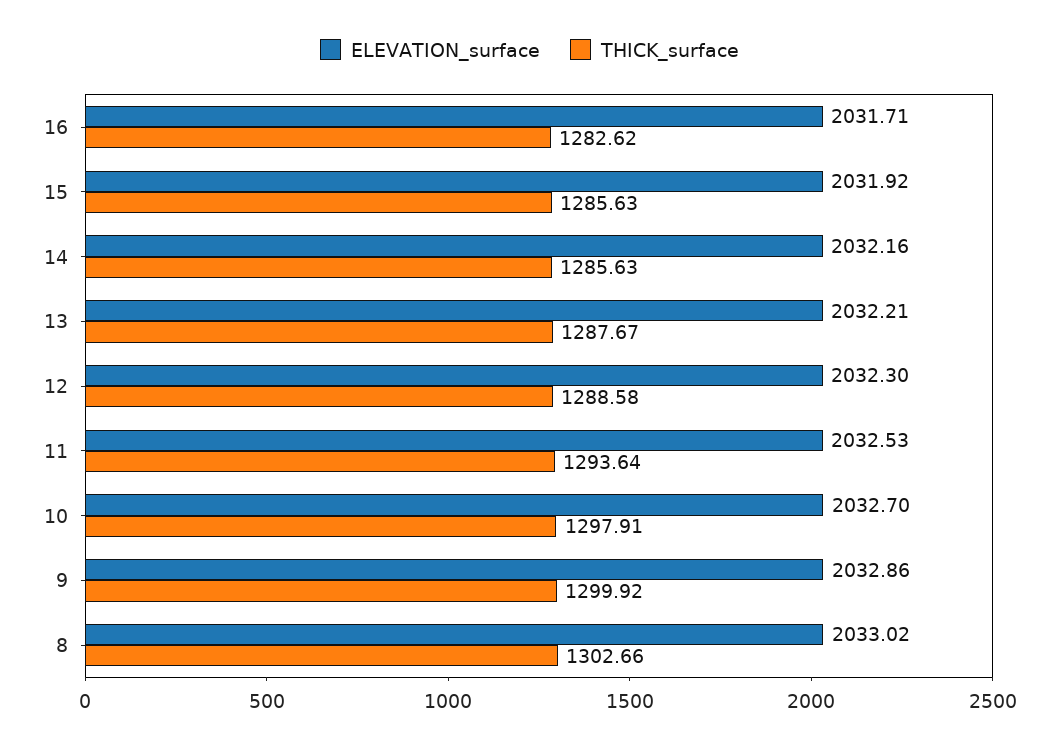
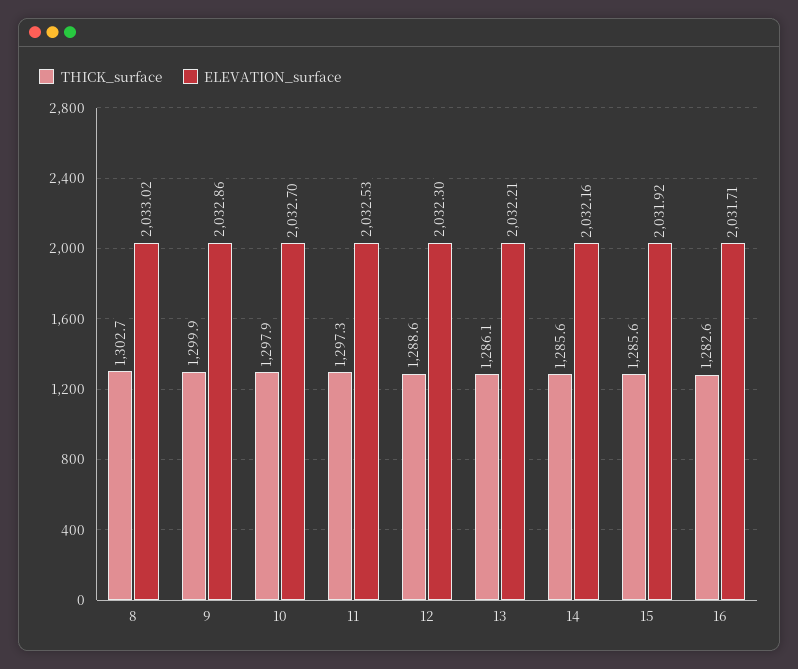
THICK_surface, 13: 1287.67 -> 1286.1
THICK_surface, 11: 1293.64 -> 1297.3

